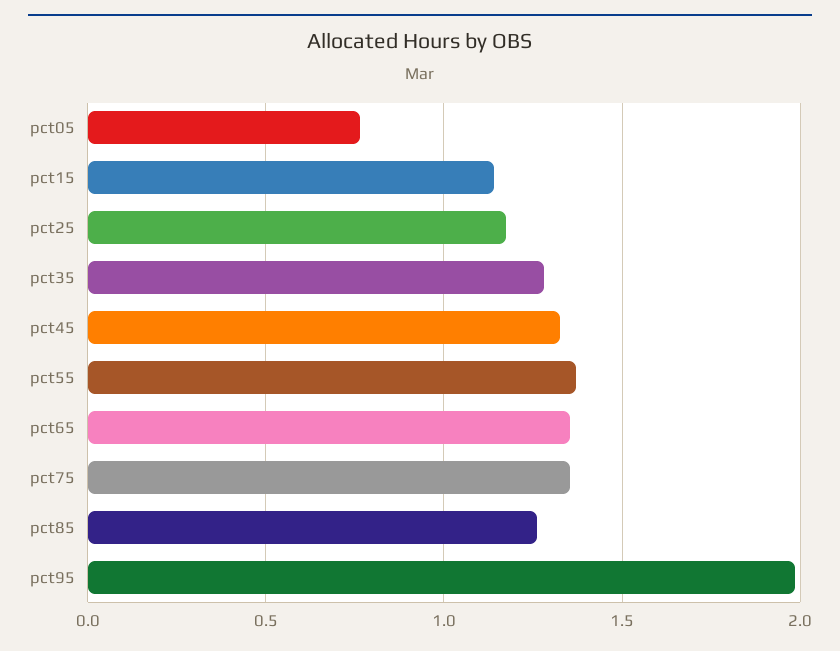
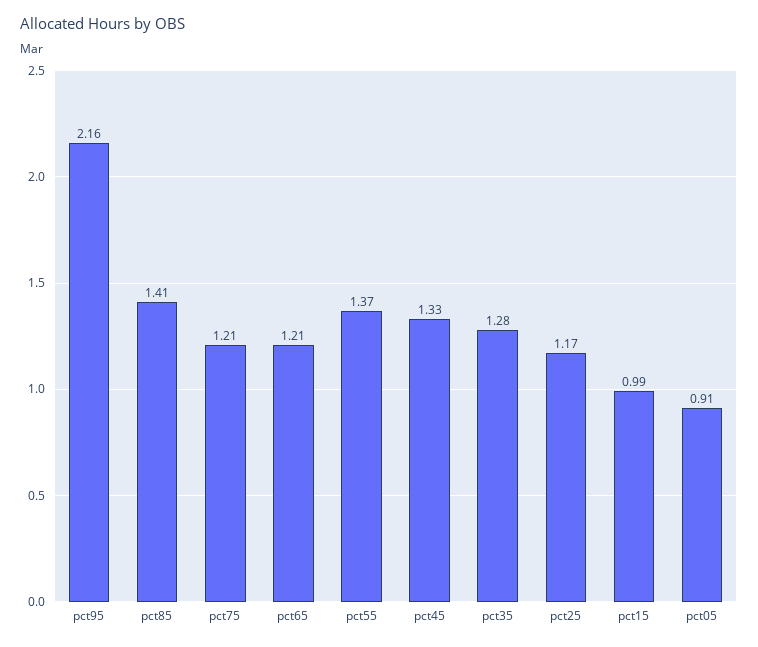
pct05: 0.75 -> 0.91
pct15: 1.15 -> 0.99
pct65: 1.35 -> 1.21
pct75: 1.35 -> 1.21
pct85: 1.25 -> 1.41
pct95: 2 -> 2.16

